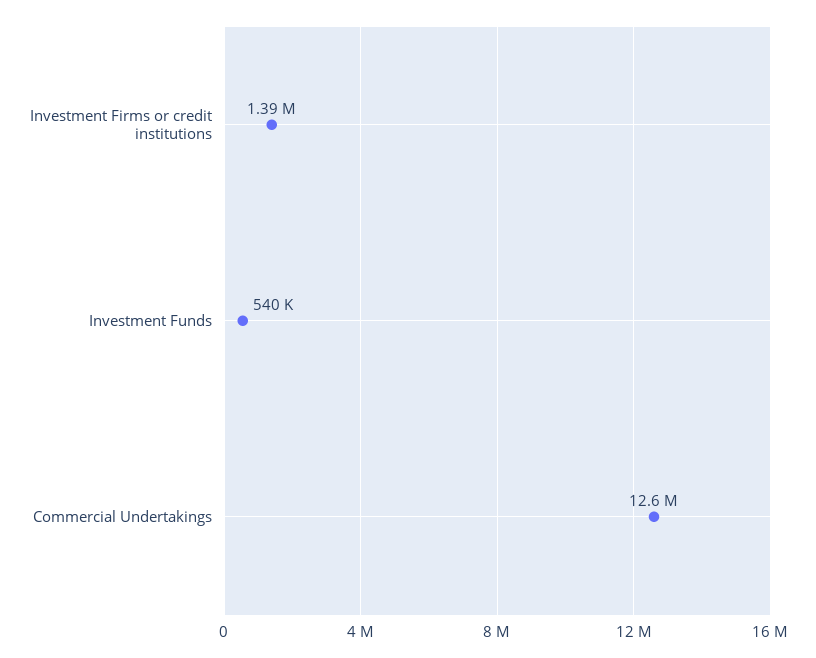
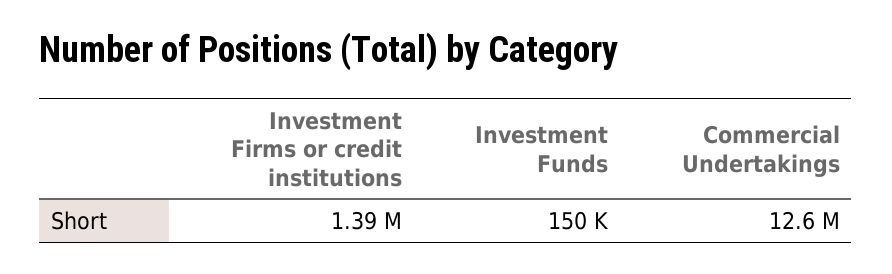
Investment Funds: 540000 -> 150000

